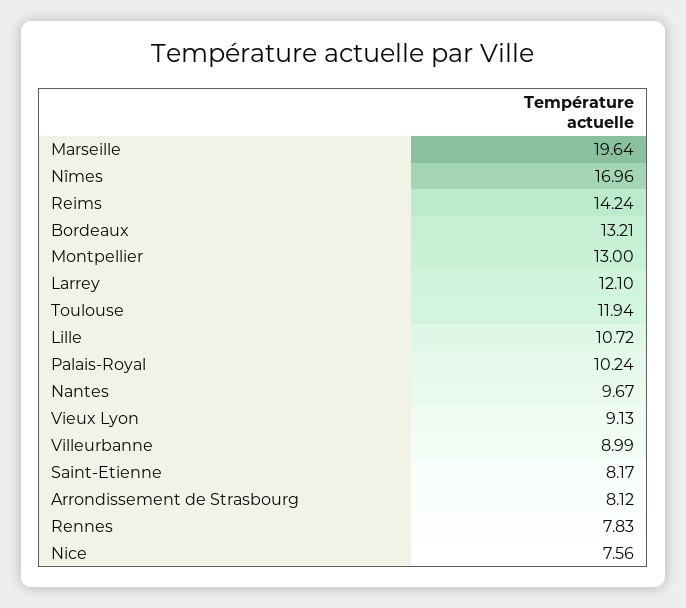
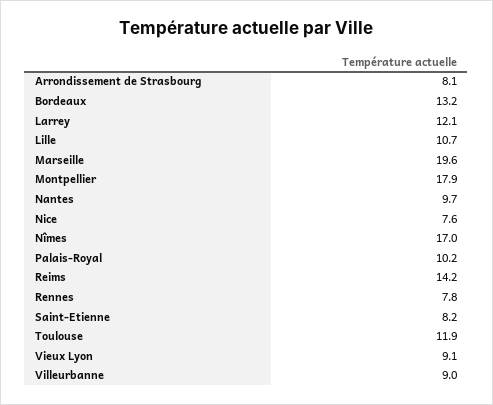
Montpellier: 13 -> 17.9

